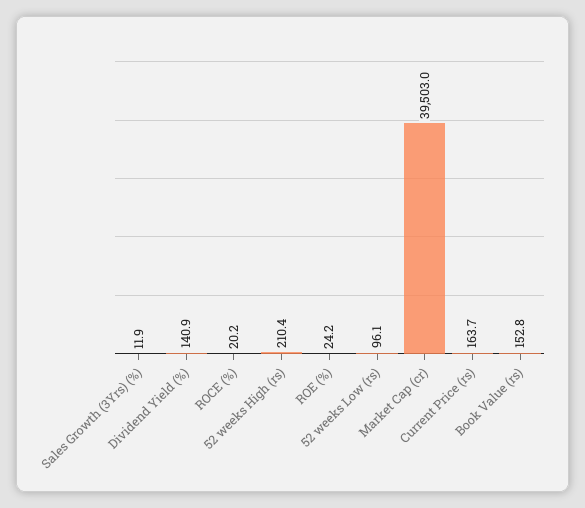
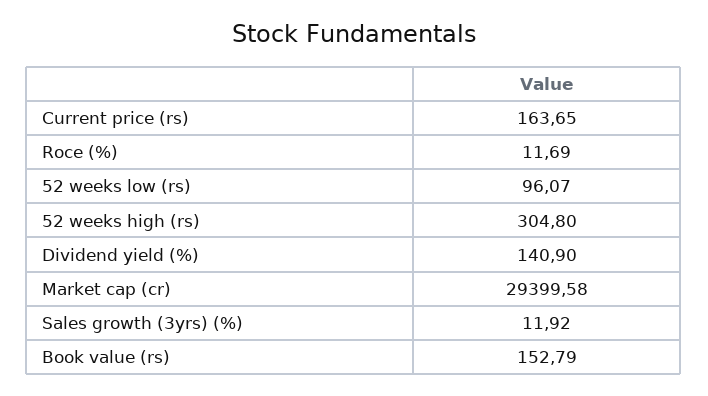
ROCE (%): 20.2 -> 11.69
52 weeks High (rs): 210.4 -> 304.8
ROE (%): 24.2 -> none
Market Cap (cr): 39503 -> 29399.58

